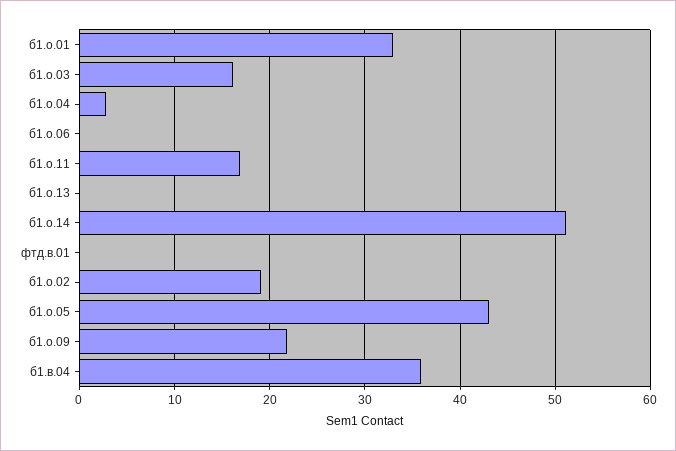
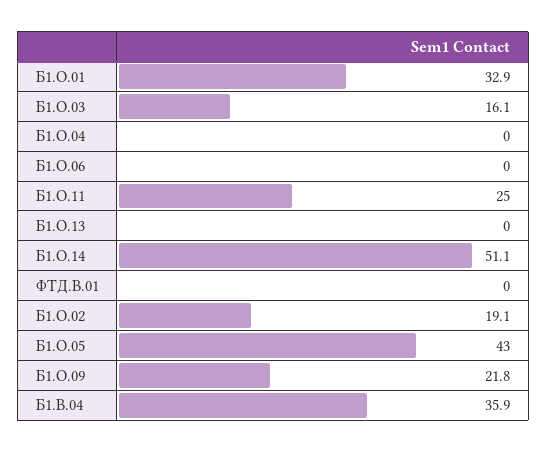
б1.о.04: 3 -> 0
б1.о.11: 17 -> 25

